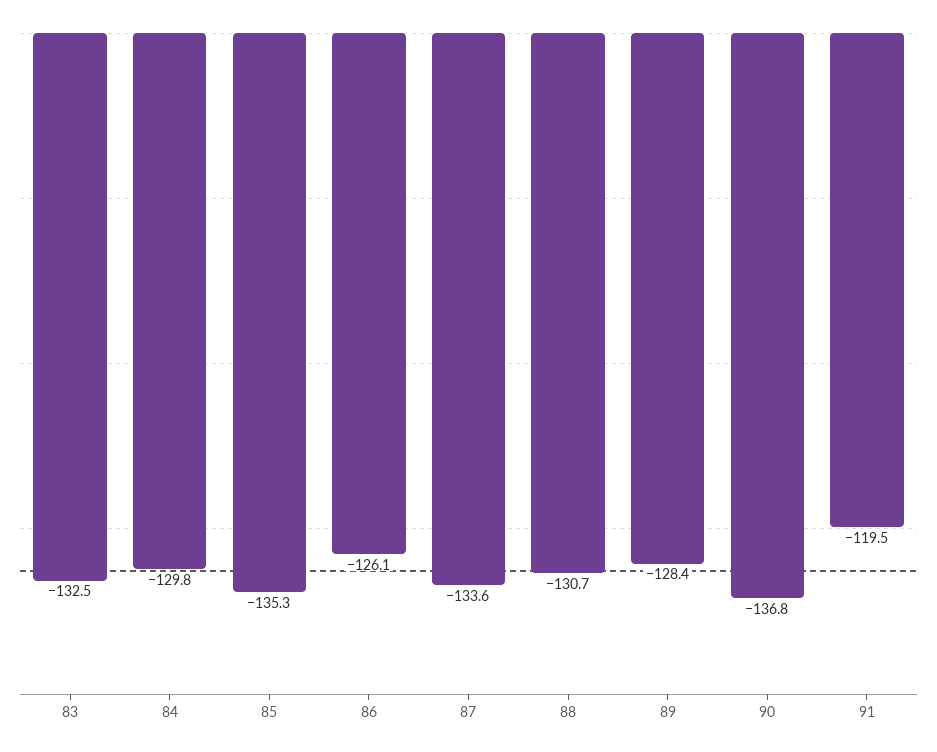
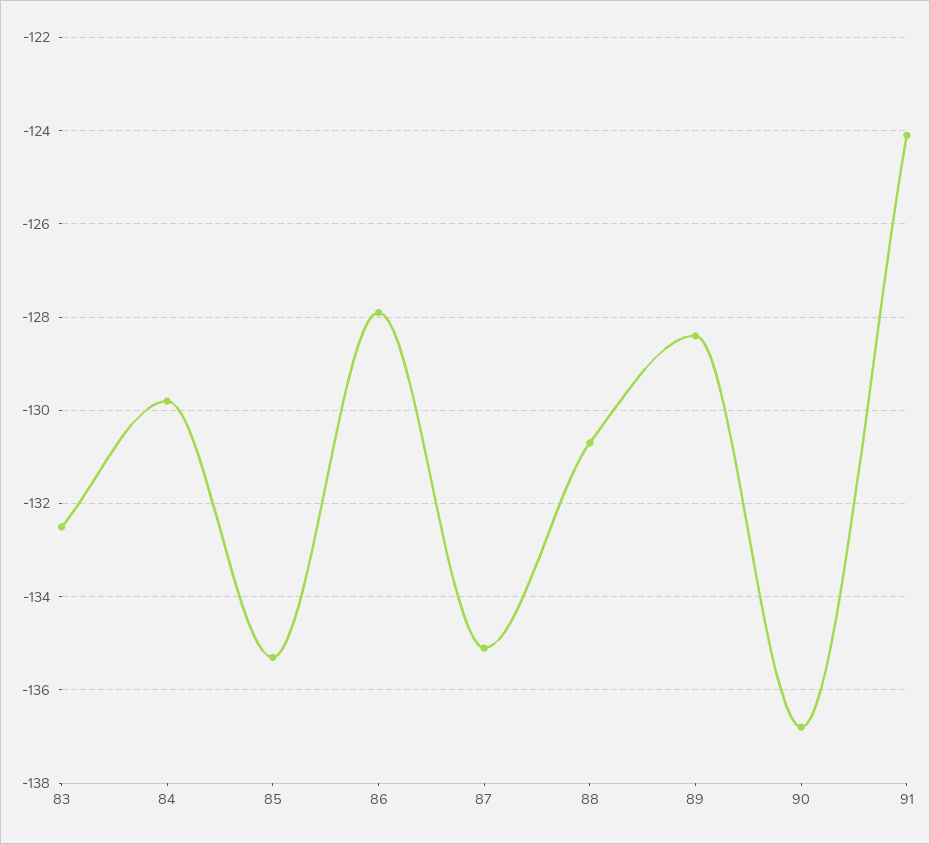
86: -126.1 -> -128
87: -133.6 -> -135
91: -119.5 -> -124

